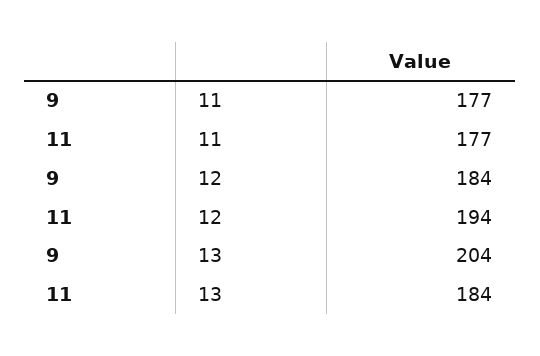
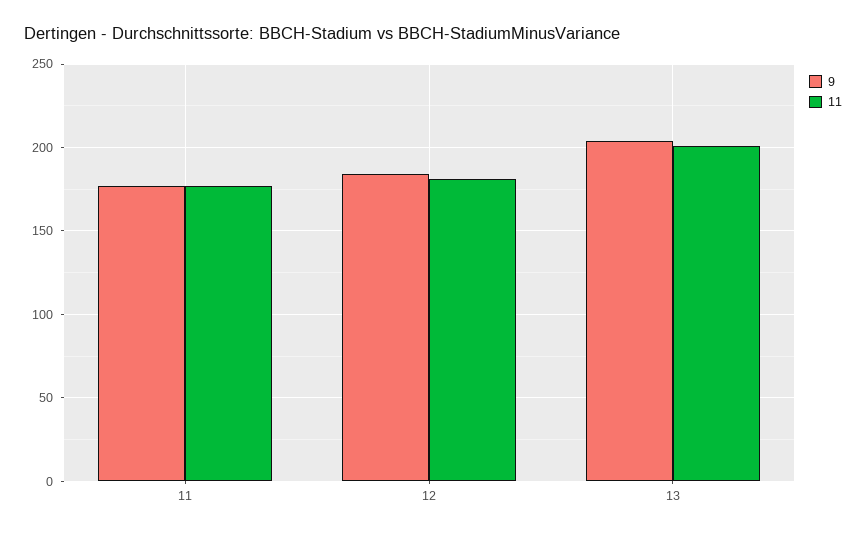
11, 12: 194 -> 180
11, 13: 184 -> 200

